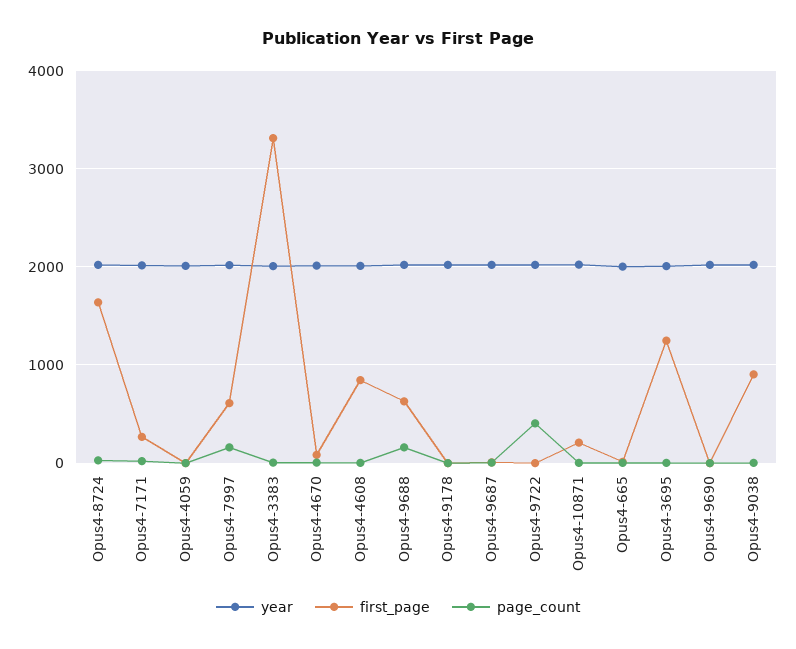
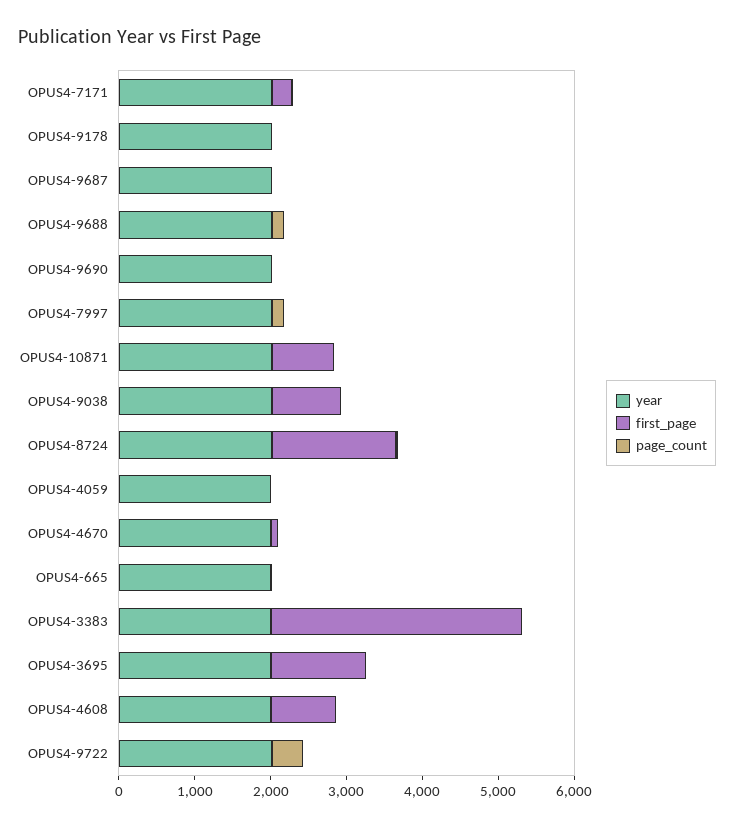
first_page, Opus4-7997: 600 -> 0
first_page, Opus4-9688: 600 -> 0
first_page, Opus4-10871: 200 -> 800

